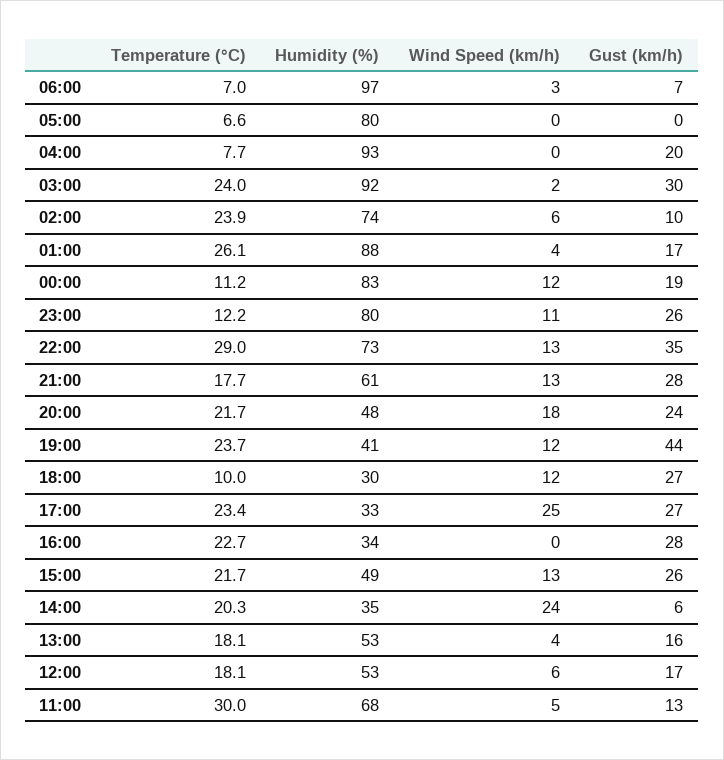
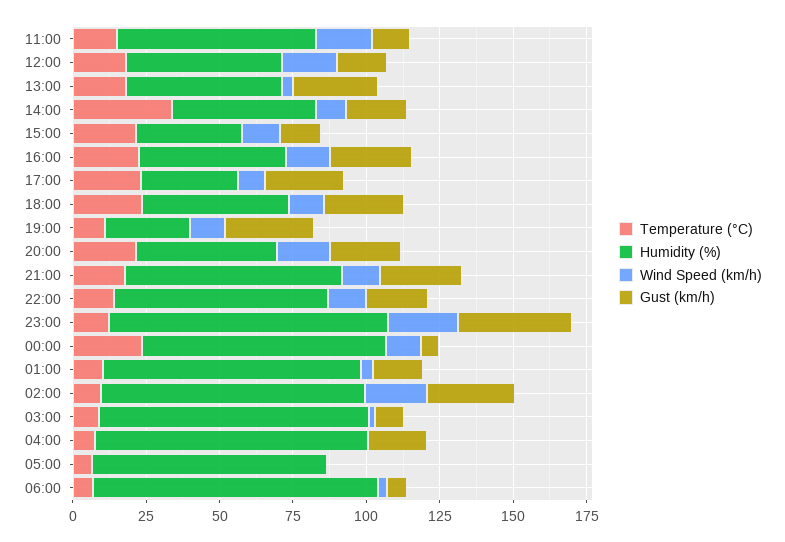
Temperature (°C), 03:00: 24 -> 10
Gust (km/h), 03:00: 30 -> 10
Temperature (°C), 02:00: 23.9 -> 10
Humidity (%), 02:00: 74 -> 90
Wind Speed (km/h), 02:00: 6 -> 20
Gust (km/h), 02:00: 10 -> 30
Temperature (°C), 01:00: 26.1 -> 10
Temperature (°C), 00:00: 11.2 -> 25
Gust (km/h), 00:00: 19 -> 5
Humidity (%), 23:00: 80 -> 95
Wind Speed (km/h), 23:00: 11 -> 25
Gust (km/h), 23:00: 26 -> 40
Temperature (°C), 22:00: 29 -> 15
Gust (km/h), 22:00: 35 -> 20
Humidity (%), 21:00: 61 -> 75
Temperature (°C), 19:00: 23.7 -> 10
Humidity (%), 19:00: 41 -> 30
Gust (km/h), 19:00: 44 -> 30
Temperature (°C), 18:00: 10 -> 25
Humidity (%), 18:00: 30 -> 50
Wind Speed (km/h), 17:00: 25 -> 10
Humidity (%), 16:00: 34 -> 50
Wind Speed (km/h), 16:00: 0 -> 15
Humidity (%), 15:00: 49 -> 35
Gust (km/h), 15:00: 26 -> 15
Temperature (°C), 14:00: 20.3 -> 35
Humidity (%), 14:00: 35 -> 50
Wind Speed (km/h), 14:00: 24 -> 10
Gust (km/h), 14:00: 6 -> 20
Gust (km/h), 13:00: 16 -> 30
Wind Speed (km/h), 12:00: 6 -> 20
Temperature (°C), 11:00: 30 -> 15
Wind Speed (km/h), 11:00: 5 -> 20

